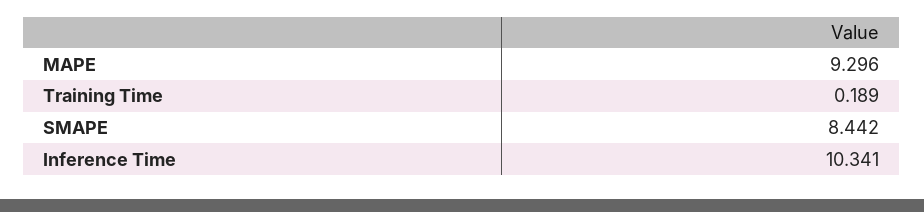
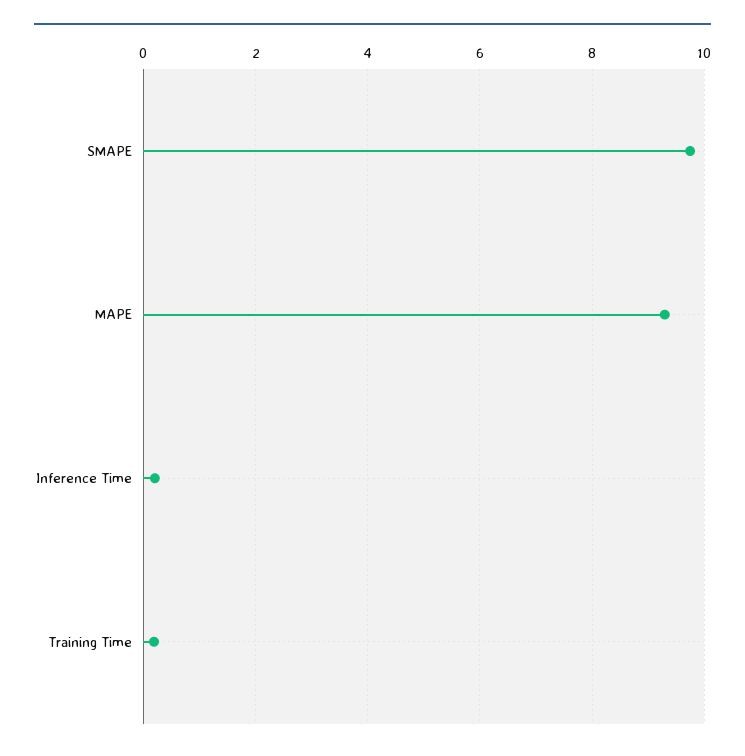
SMAPE: 8.442 -> 9.8
Inference Time: 10.341 -> 0.2

